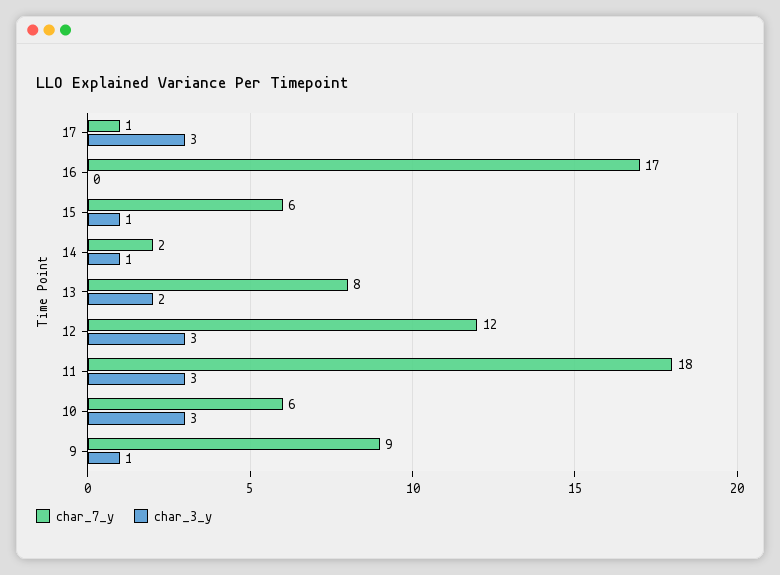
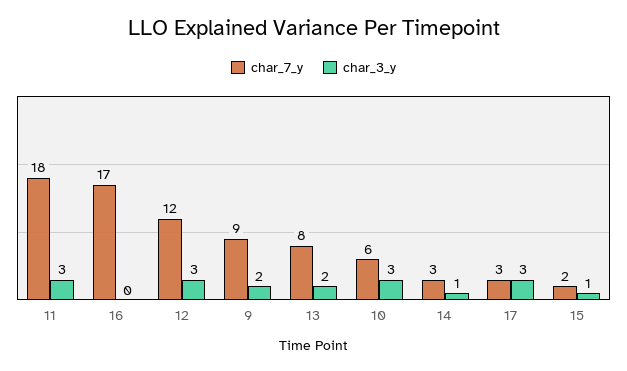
char_7_y, 17: 1 -> 3
char_7_y, 15: 6 -> 2
char_7_y, 14: 2 -> 3
char_3_y, 9: 1 -> 2

